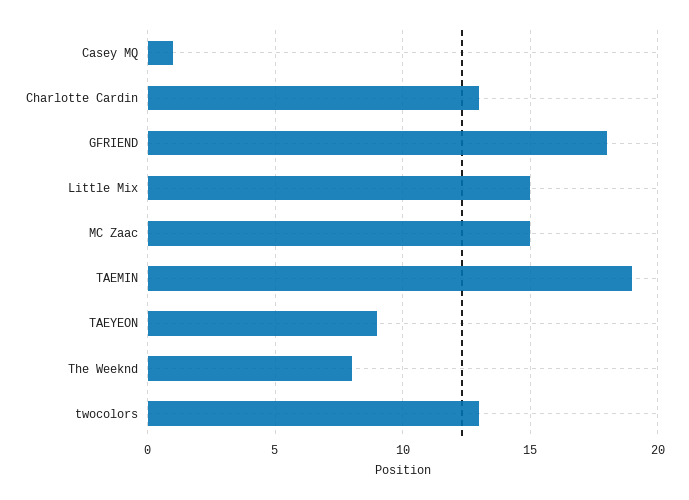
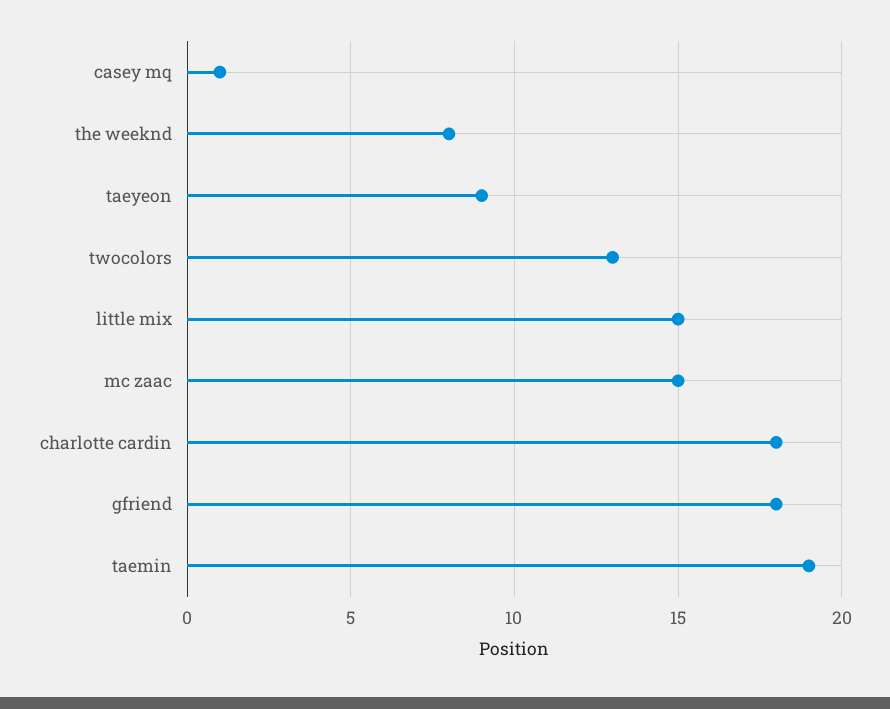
Charlotte Cardin: 13 -> 18

